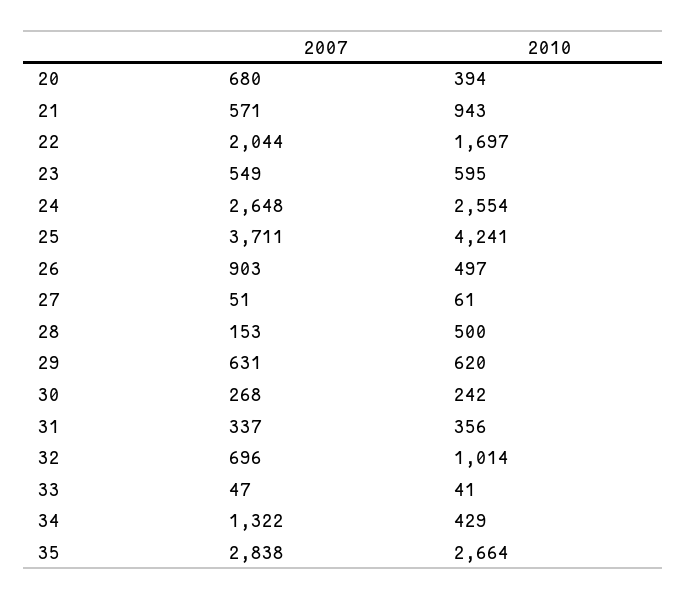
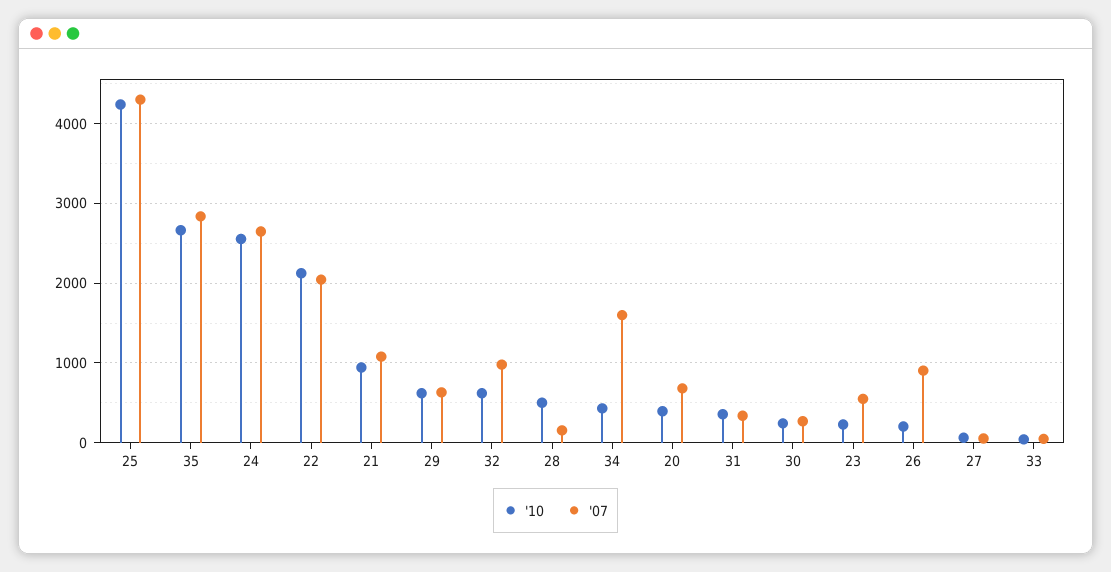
2007, 21: 571 -> 1100
2010, 22: 1697 -> 2100
2010, 23: 595 -> 200
2007, 25: 3711 -> 4300
2010, 26: 497 -> 200
2007, 32: 696 -> 1000
2010, 32: 1014 -> 600
2007, 34: 1322 -> 1600

